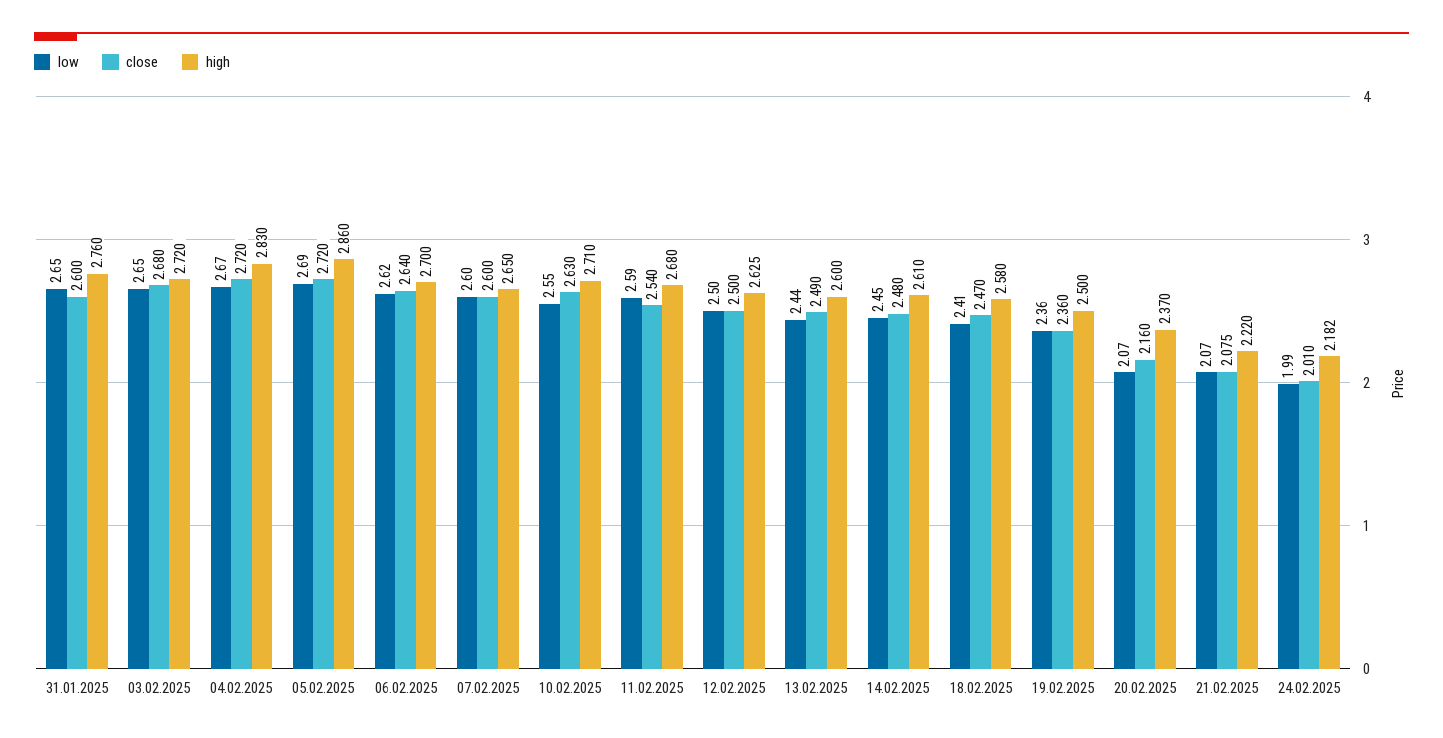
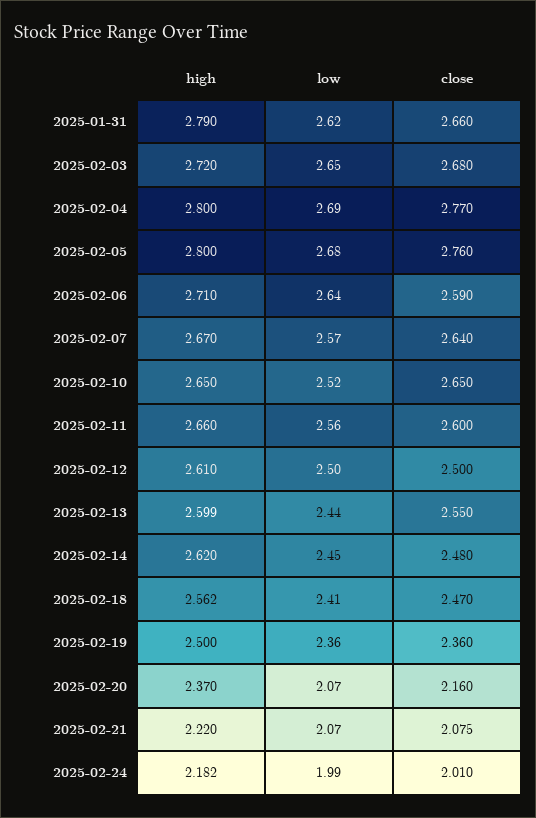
low, 31.01.2025: 2.65 -> 2.62
close, 31.01.2025: 2.6 -> 2.66
high, 31.01.2025: 2.76 -> 2.79
low, 04.02.2025: 2.67 -> 2.69
close, 04.02.2025: 2.72 -> 2.77
high, 04.02.2025: 2.83 -> 2.8
low, 05.02.2025: 2.69 -> 2.68
close, 05.02.2025: 2.72 -> 2.76
high, 05.02.2025: 2.86 -> 2.8
low, 06.02.2025: 2.62 -> 2.64
close, 06.02.2025: 2.64 -> 2.59
high, 06.02.2025: 2.7 -> 2.71
low, 07.02.2025: 2.6 -> 2.57
close, 07.02.2025: 2.6 -> 2.64
high, 07.02.2025: 2.65 -> 2.67
low, 10.02.2025: 2.55 -> 2.52
close, 10.02.2025: 2.63 -> 2.65
high, 10.02.2025: 2.71 -> 2.65
low, 11.02.2025: 2.59 -> 2.56
close, 11.02.2025: 2.54 -> 2.6
high, 11.02.2025: 2.68 -> 2.66
high, 12.02.2025: 2.625 -> 2.61
close, 13.02.2025: 2.49 -> 2.55
high, 13.02.2025: 2.6 -> 2.599
high, 14.02.2025: 2.61 -> 2.62
high, 18.02.2025: 2.58 -> 2.562

